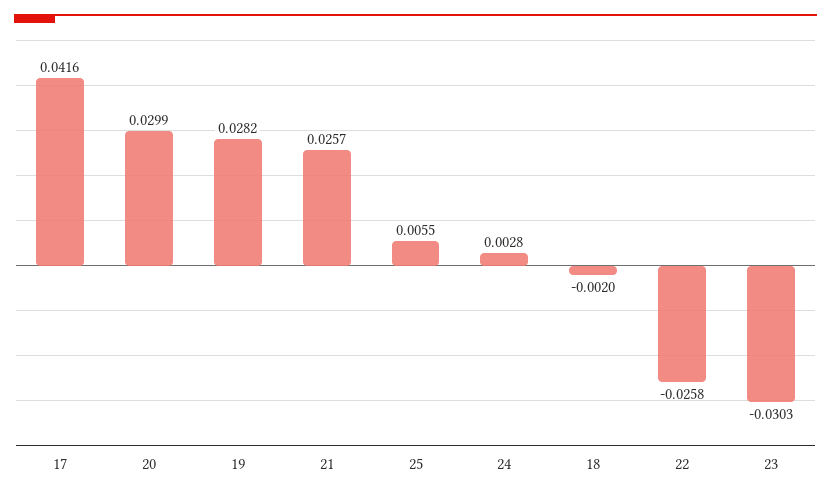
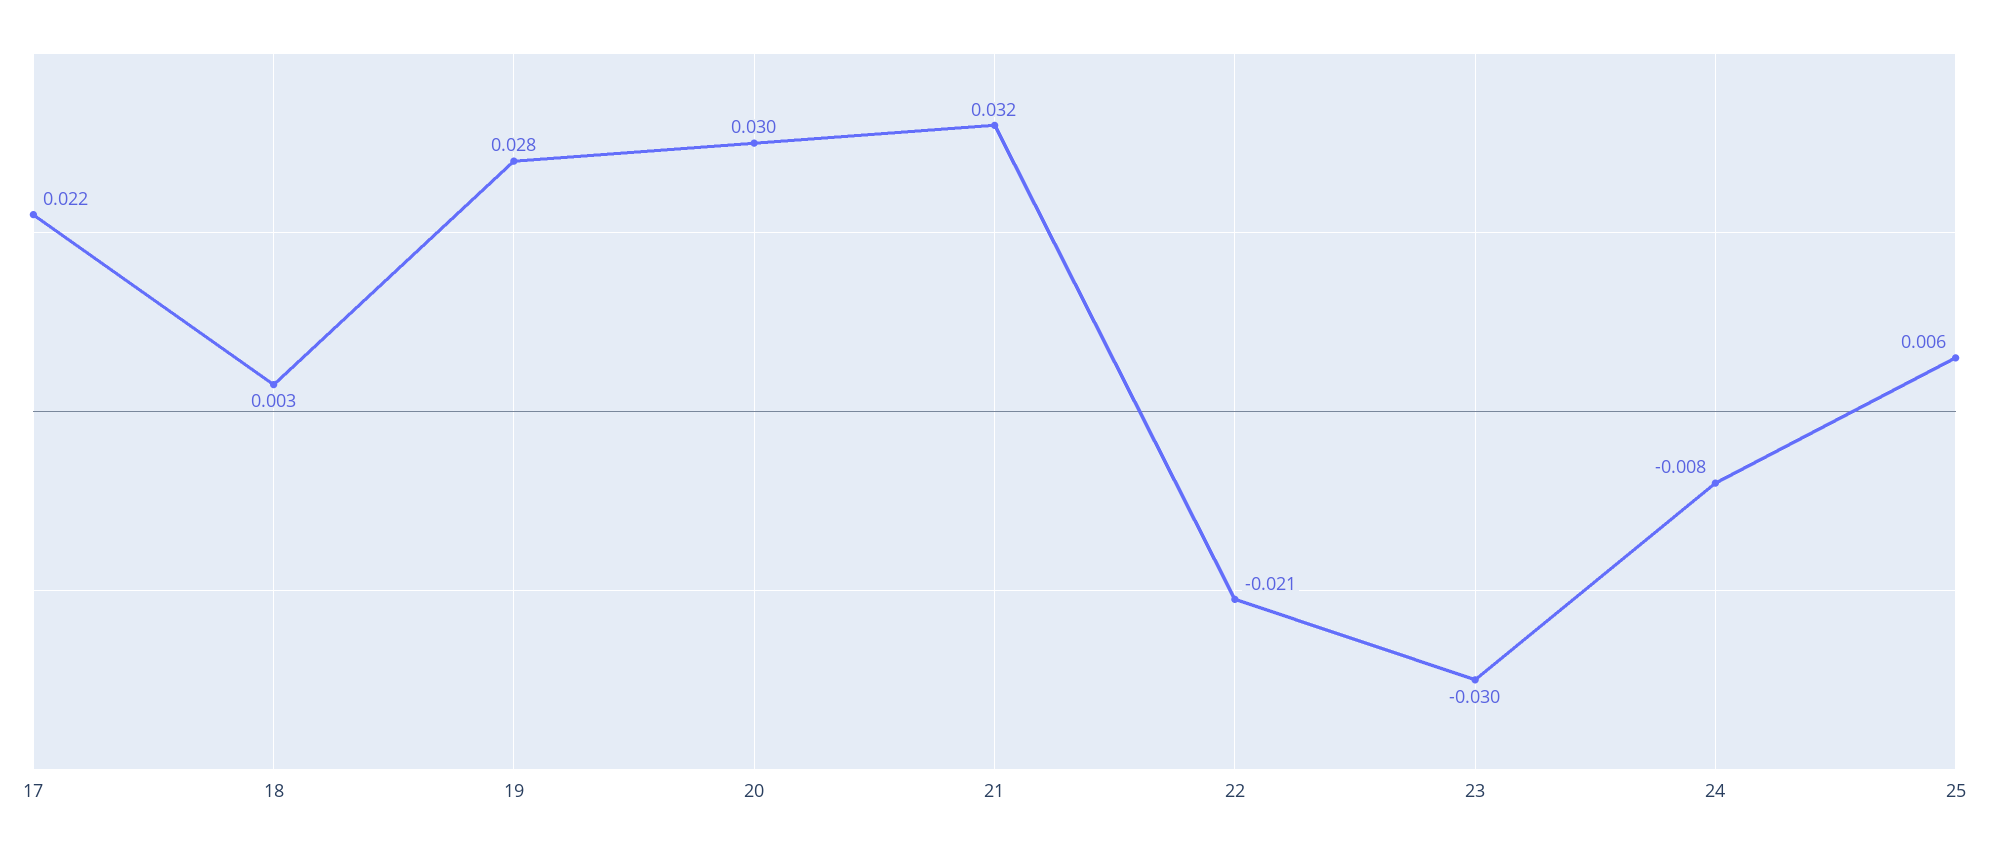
17: 0.0416 -> 0.022
21: 0.0257 -> 0.032
24: 0.0028 -> -0.008
18: -0.002 -> 0.003
22: -0.0258 -> -0.021

